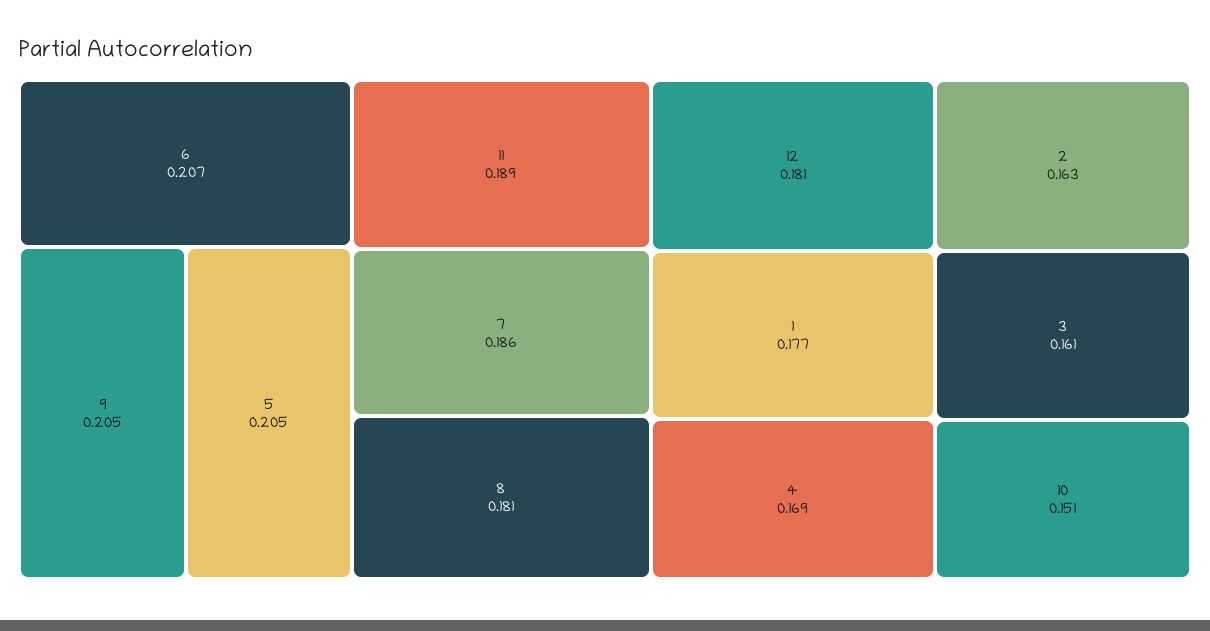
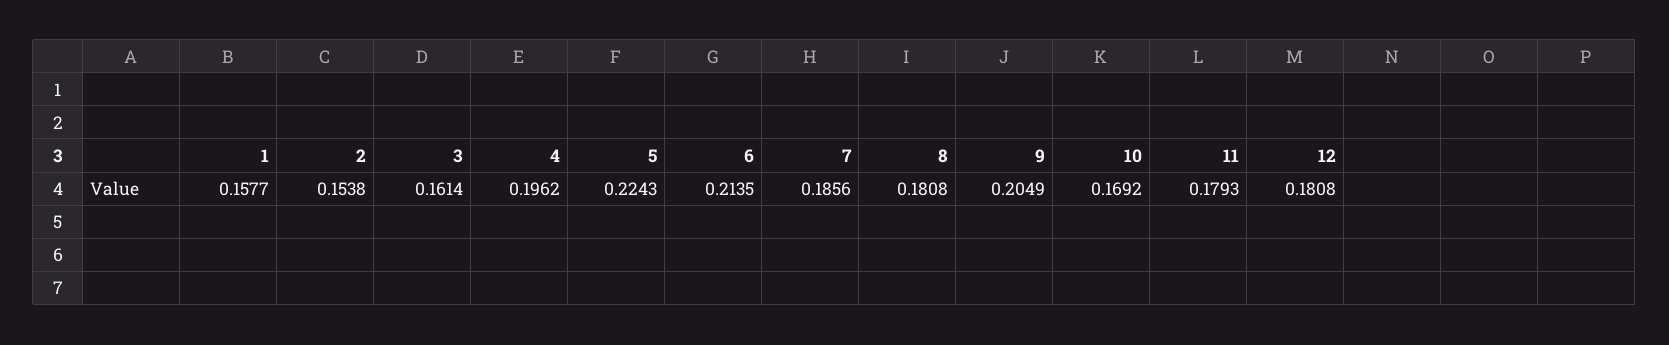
6: 0.207 -> 0.2135
5: 0.205 -> 0.2243
11: 0.189 -> 0.1793
1: 0.177 -> 0.1577
4: 0.169 -> 0.1962
2: 0.163 -> 0.1538
10: 0.151 -> 0.1692

